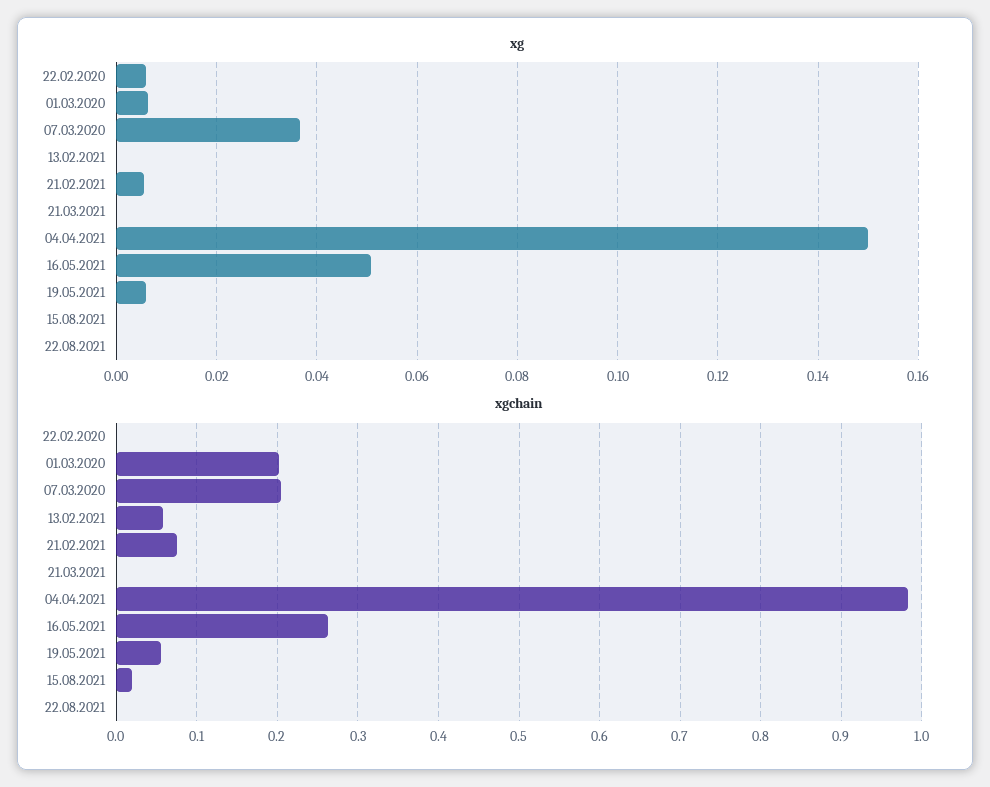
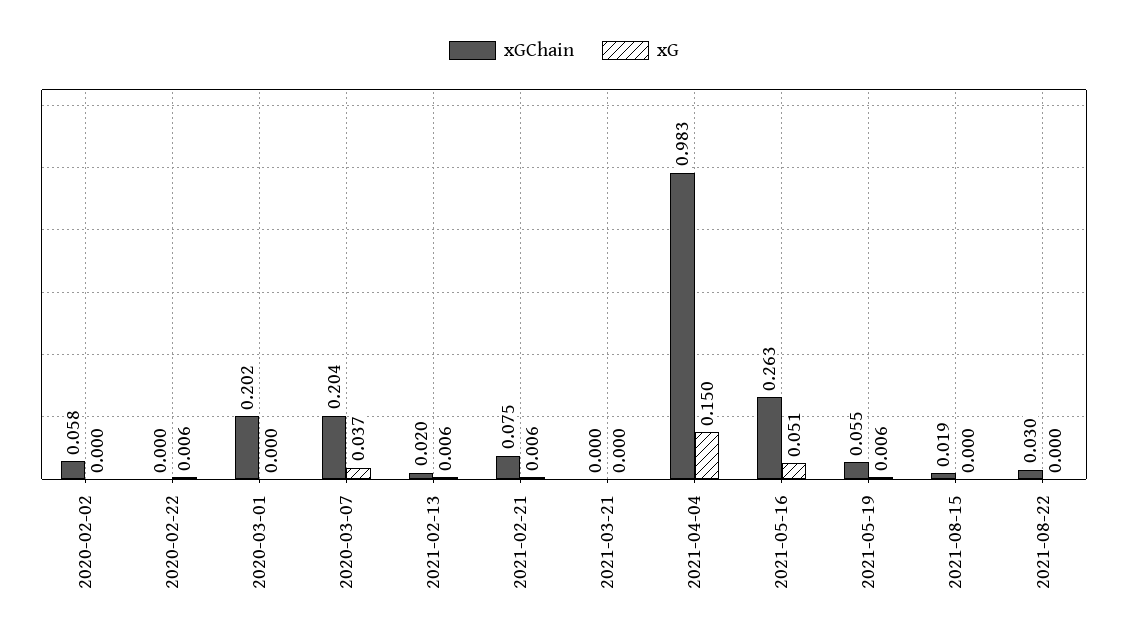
xg, 01.03.2020: 0.006 -> 0
xg, 13.02.2021: 0 -> 0.006
xgchain, 13.02.2021: 0.06 -> 0.02
xgchain, 22.08.2021: 0 -> 0.03
xgchain, 2020-02-02: none -> 0.058
xg, 2020-02-02: none -> 0

